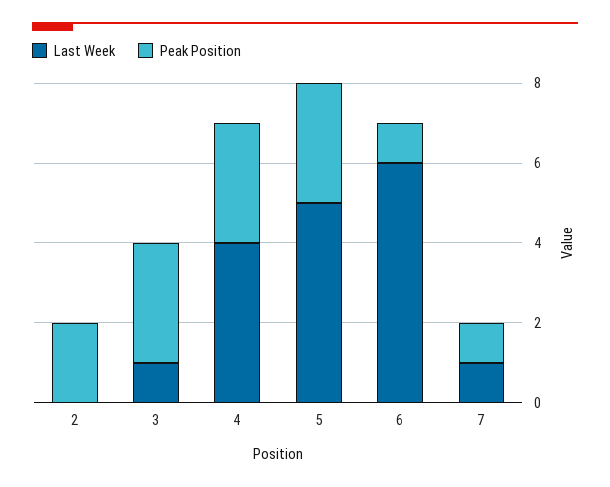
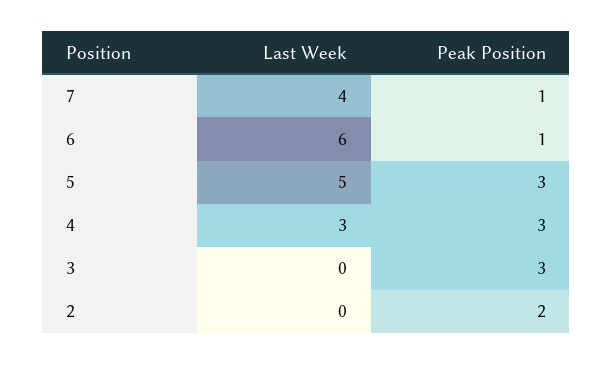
Last Week, 3: 1 -> 0
Last Week, 4: 4 -> 3
Last Week, 7: 1 -> 4

